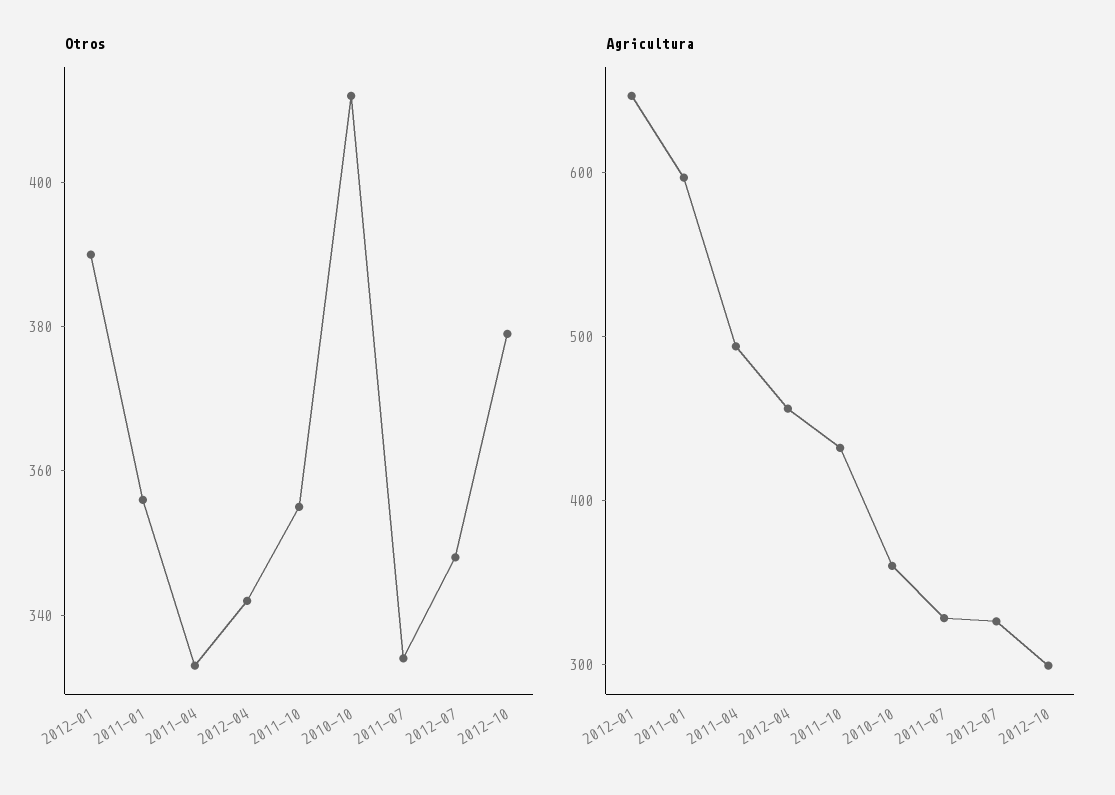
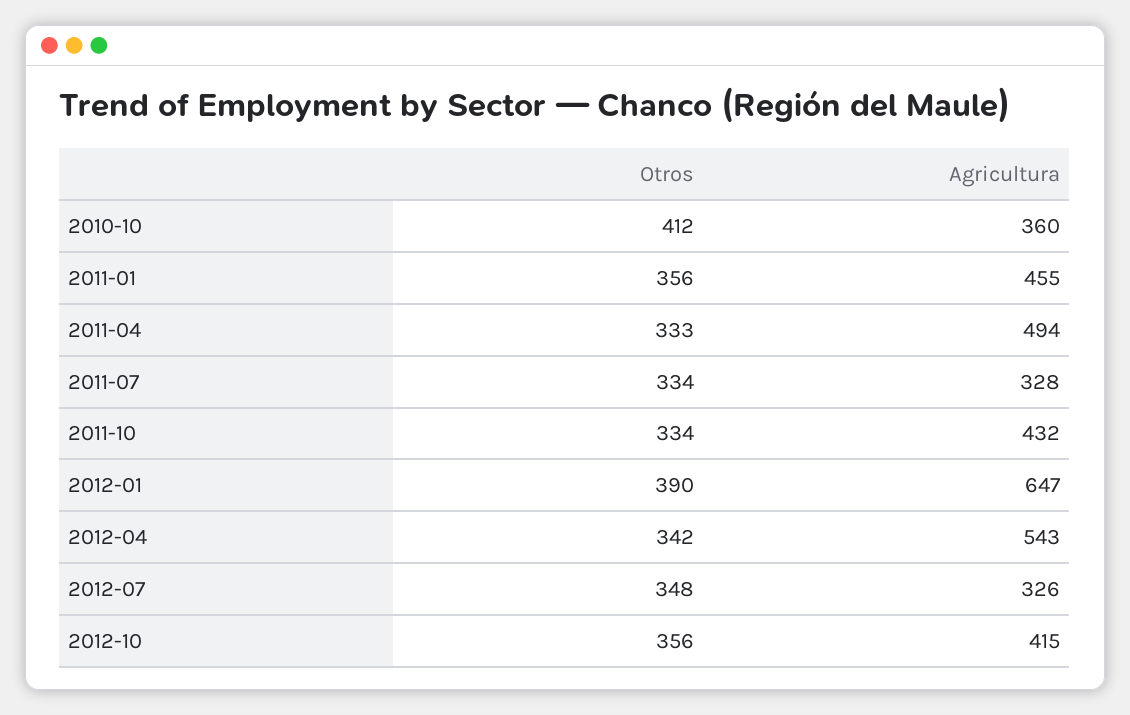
Otros, 2011-10: 355 -> 334
Otros, 2012-10: 380 -> 356
Agricultura, 2011-01: 600 -> 455
Agricultura, 2012-04: 460 -> 543
Agricultura, 2012-10: 300 -> 415

